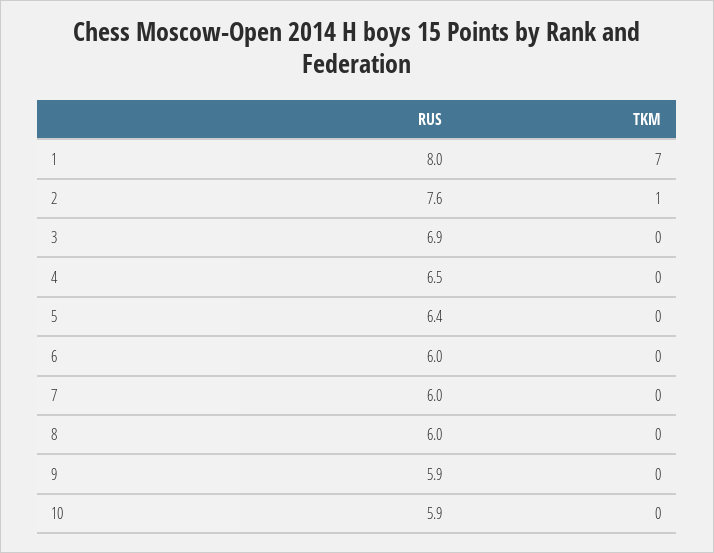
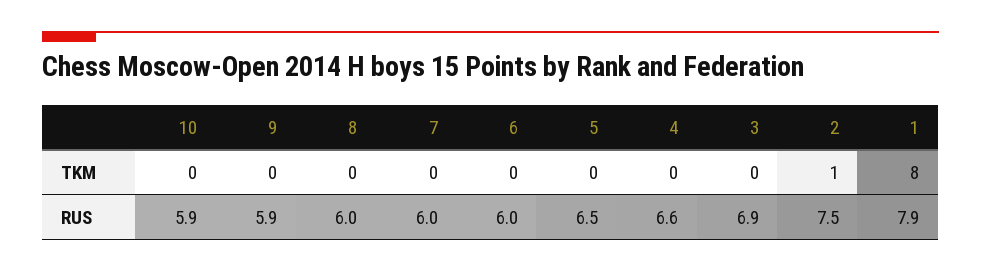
RUS, 1: 8 -> 7.9
TKM, 1: 7 -> 8
RUS, 2: 7.6 -> 7.5
RUS, 4: 6.5 -> 6.6
RUS, 5: 6.4 -> 6.5

